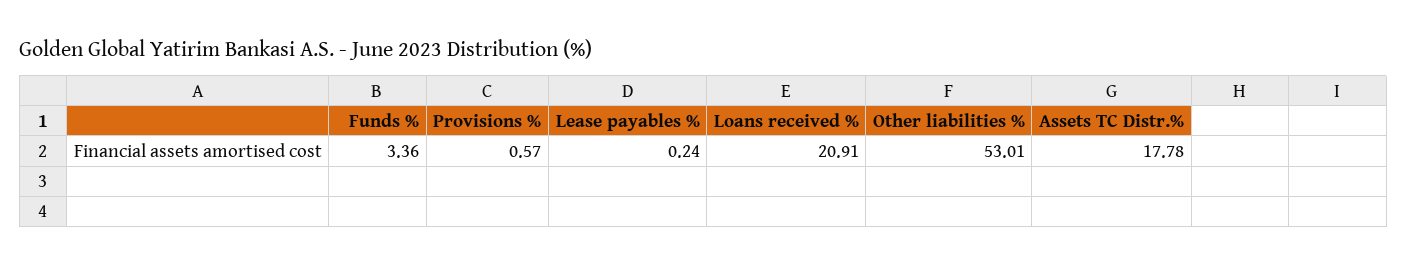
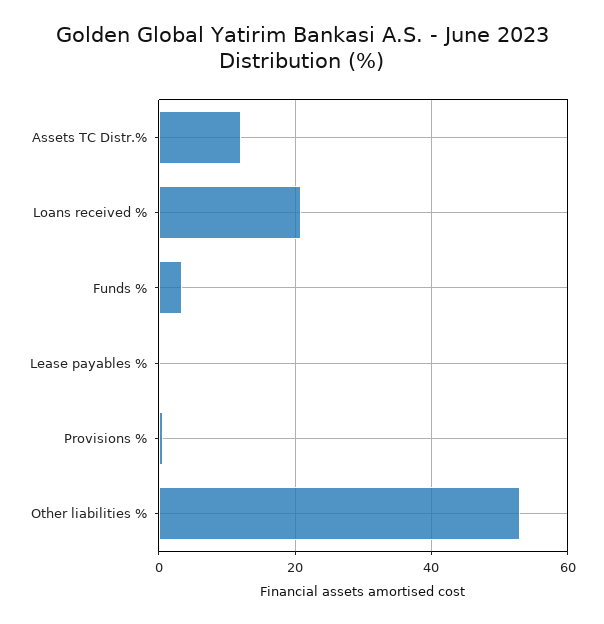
Assets TC Distr.%: 17.78 -> 12

